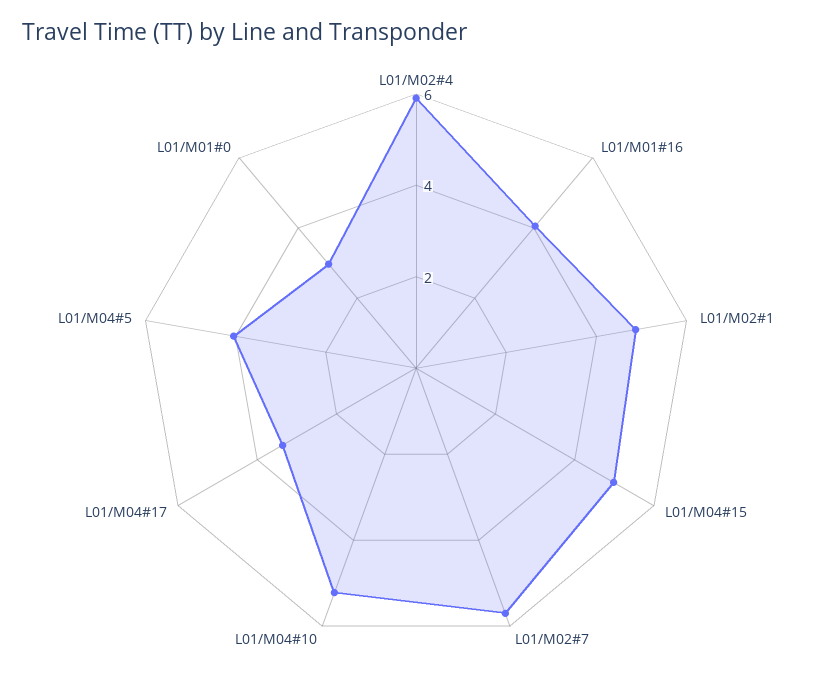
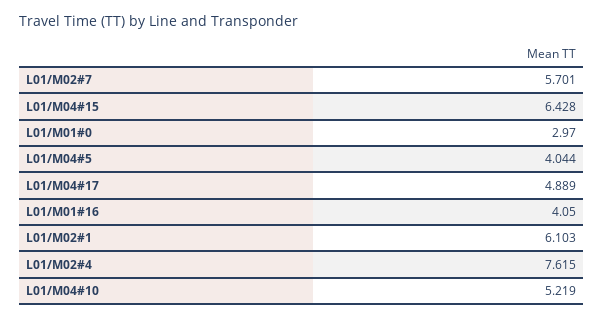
L01/M02#4: 6 -> 7.615
L01/M02#1: 5 -> 6.103
L01/M04#15: 5 -> 6.428
L01/M04#17: 3.5 -> 4.889

